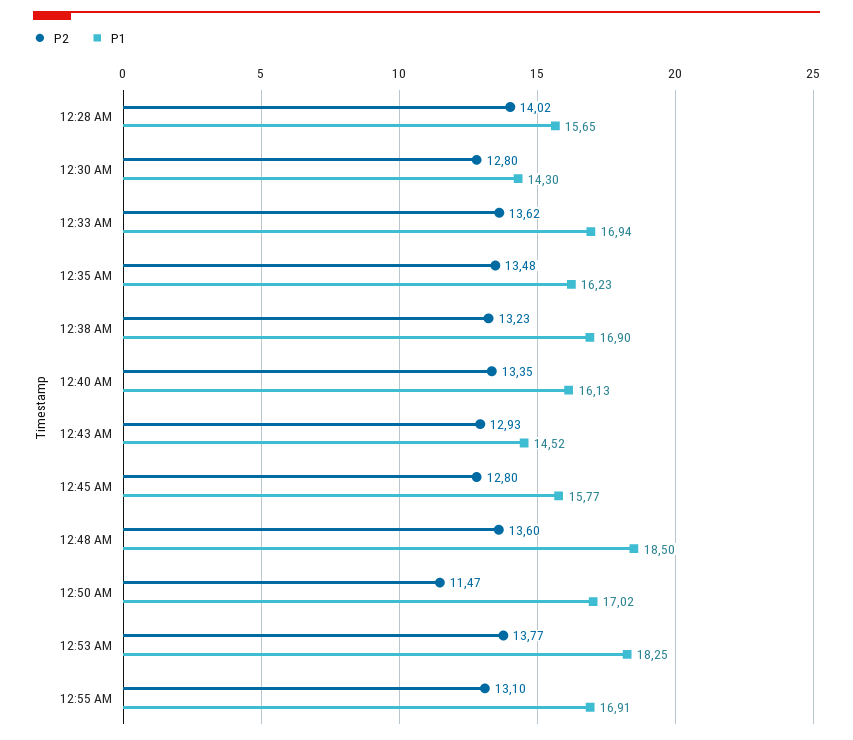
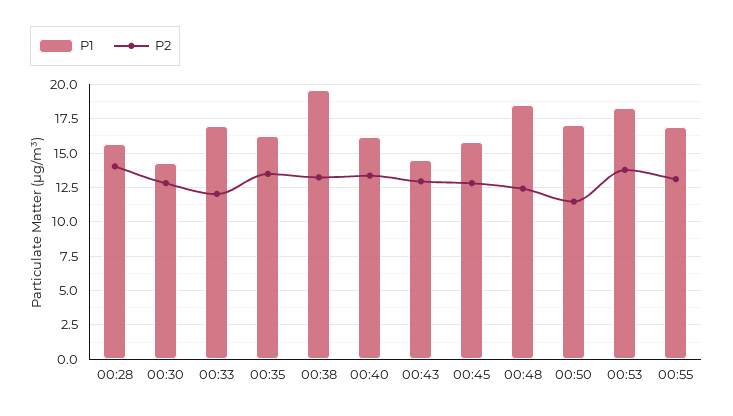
P2, 12:33 AM: 13.62 -> 12
P1, 12:38 AM: 16.9 -> 19.5
P2, 12:48 AM: 13.6 -> 12.5

